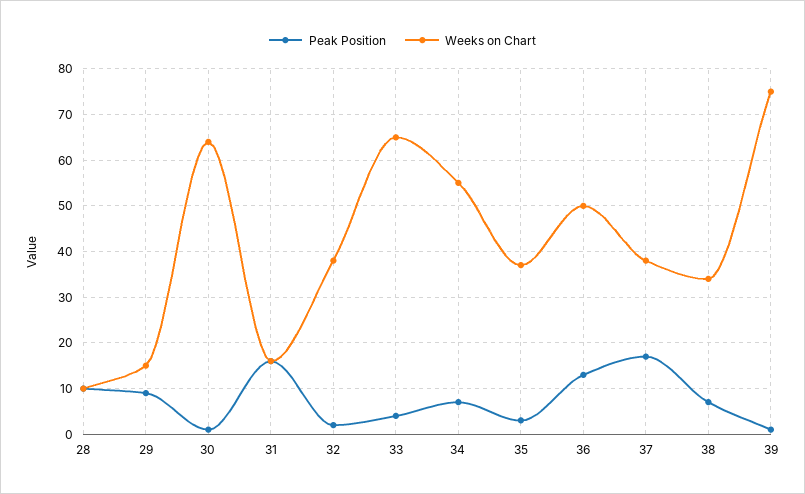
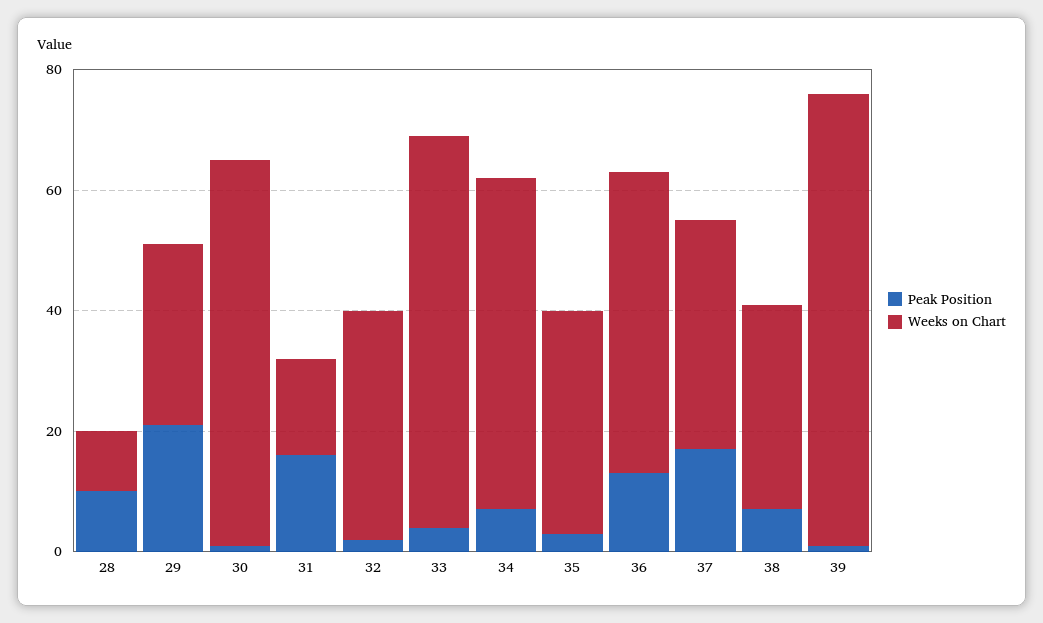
Peak Position, 29: 10 -> 20
Weeks on Chart, 29: 15 -> 30

